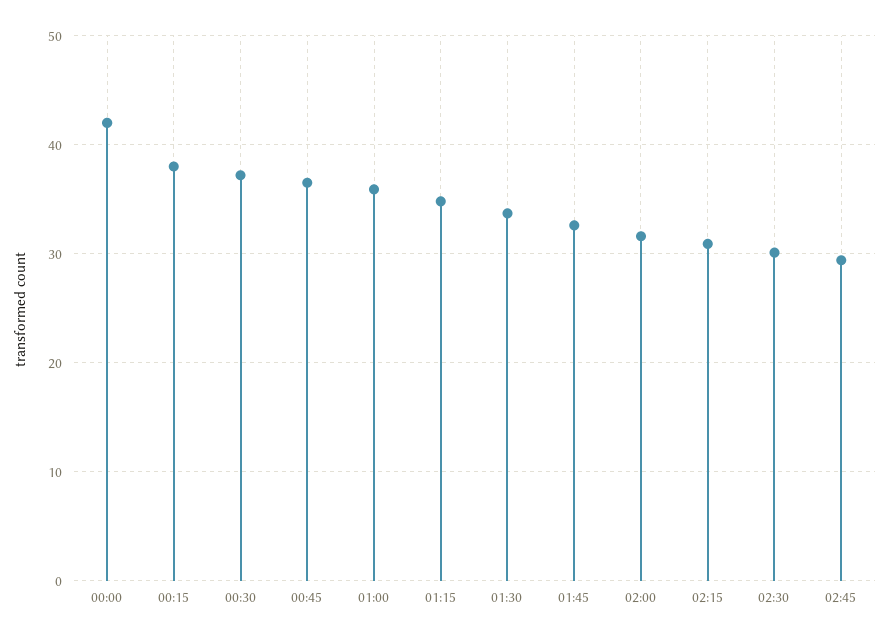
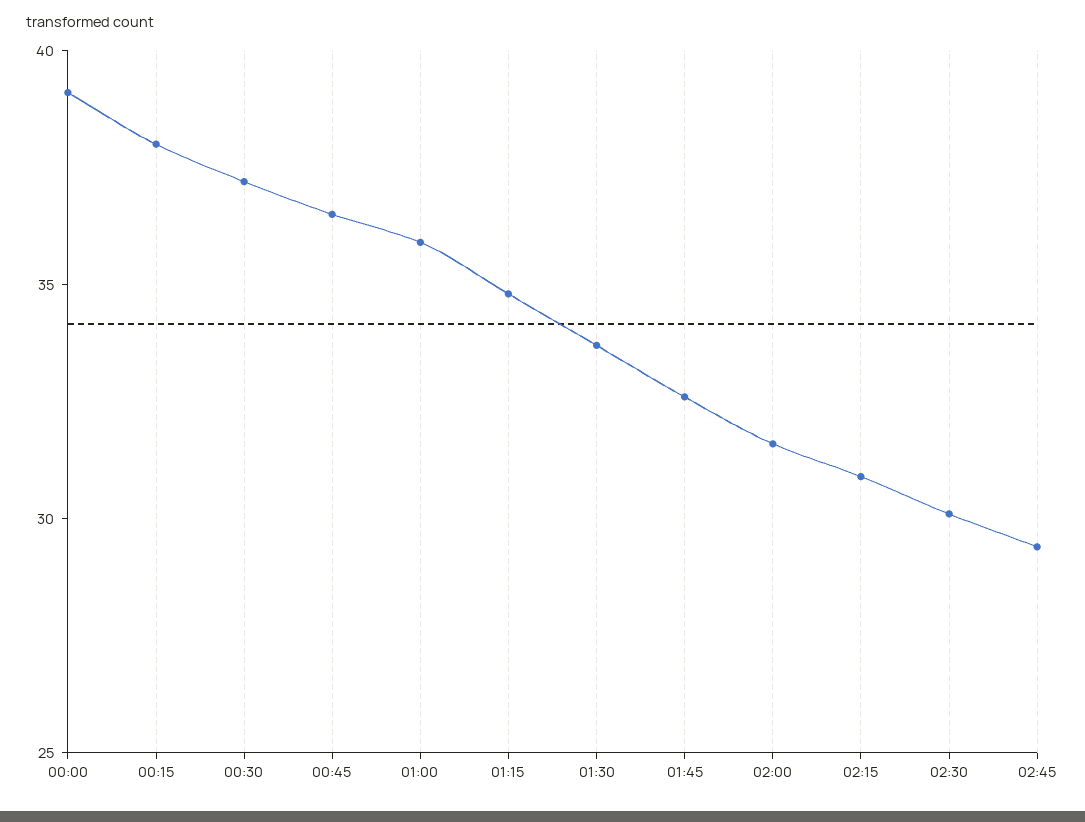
00:00: 42 -> 39

